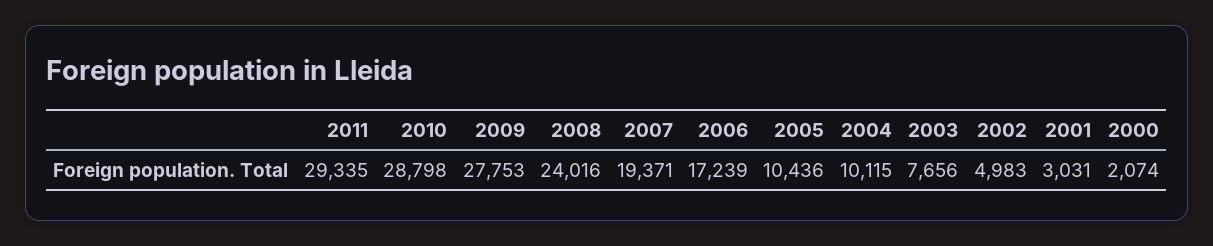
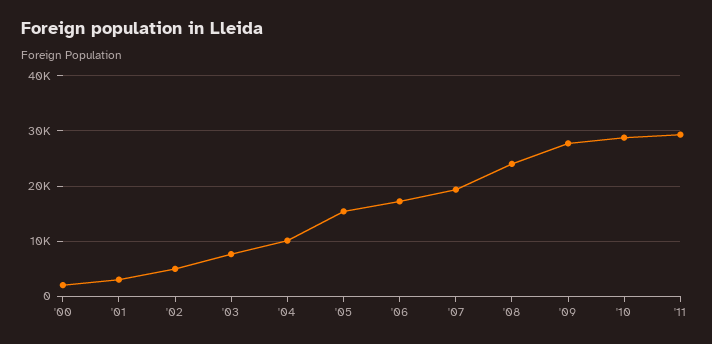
2005: 10436 -> 16000

